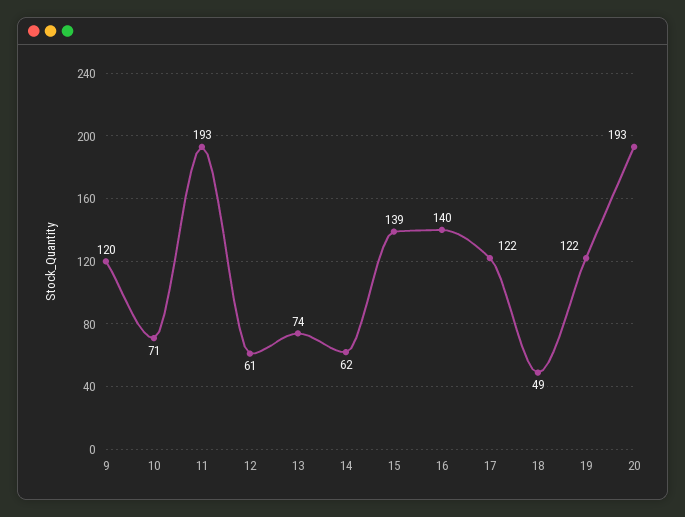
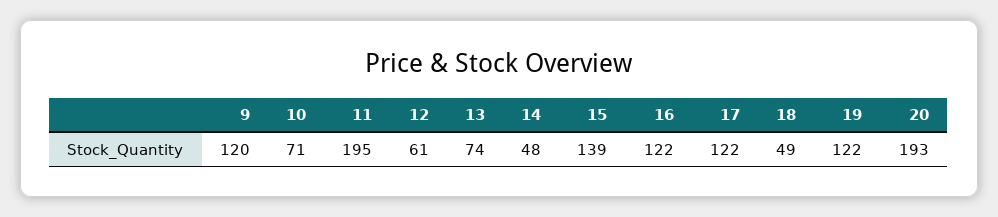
11: 193 -> 195
14: 62 -> 48
16: 140 -> 122

